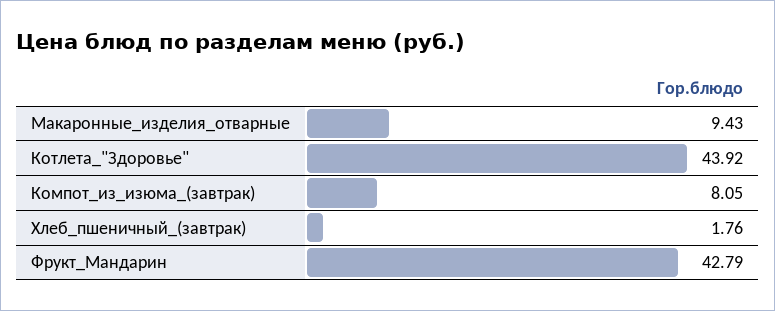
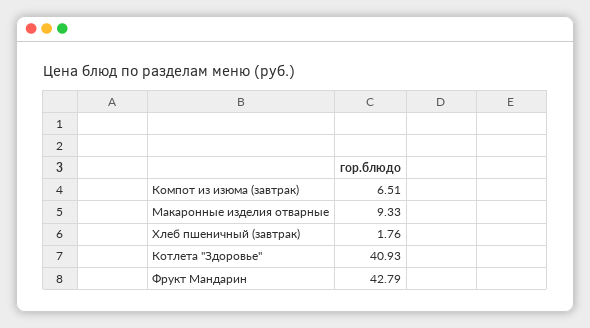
Макаронные_изделия_отварные: 9.43 -> 9.33
Котлета_"Здоровье": 43.92 -> 40.93
Компот_из_изюма_(завтрак): 8.05 -> 6.51

